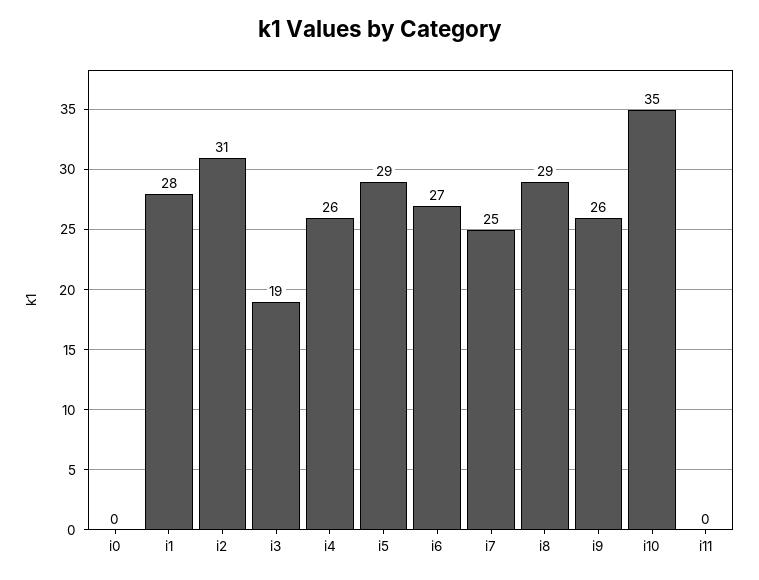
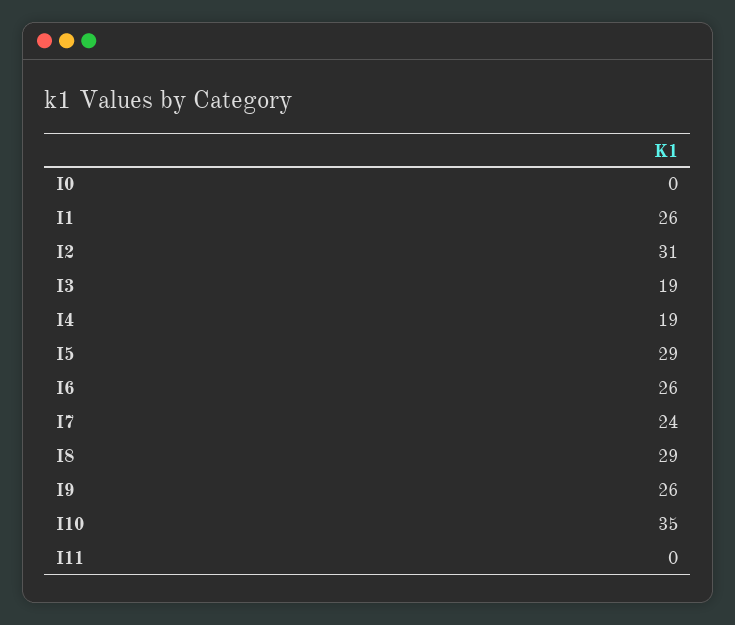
i1: 28 -> 26
i4: 26 -> 19
i6: 27 -> 26
i7: 25 -> 24

